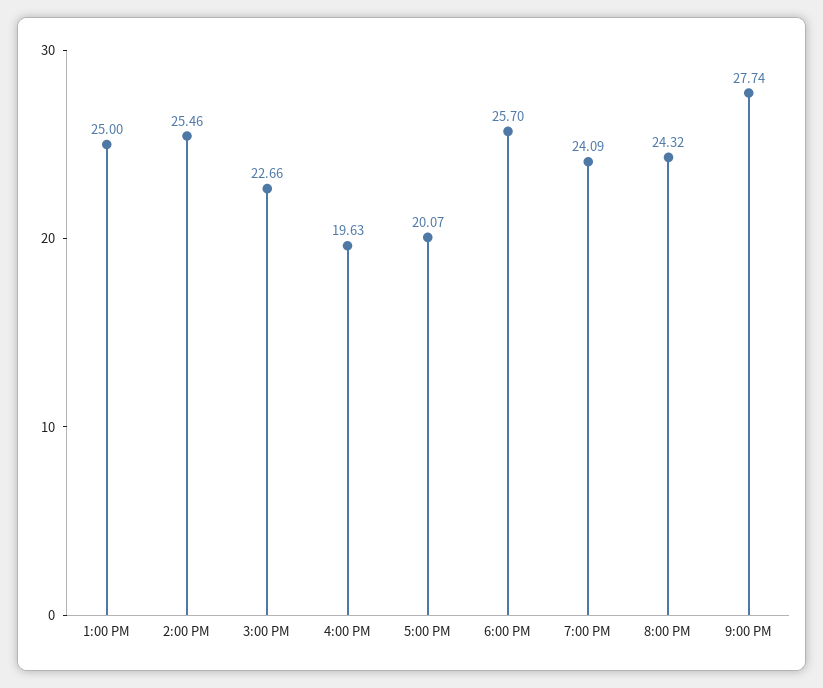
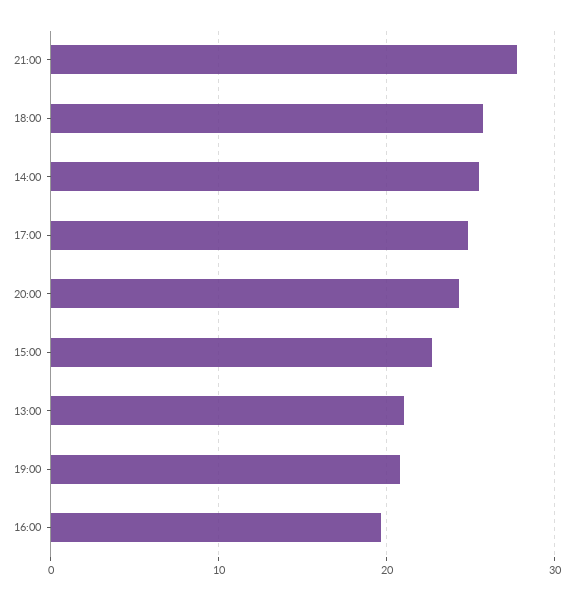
1:00 PM: 25 -> 21
5:00 PM: 20.07 -> 25
7:00 PM: 24.09 -> 21

